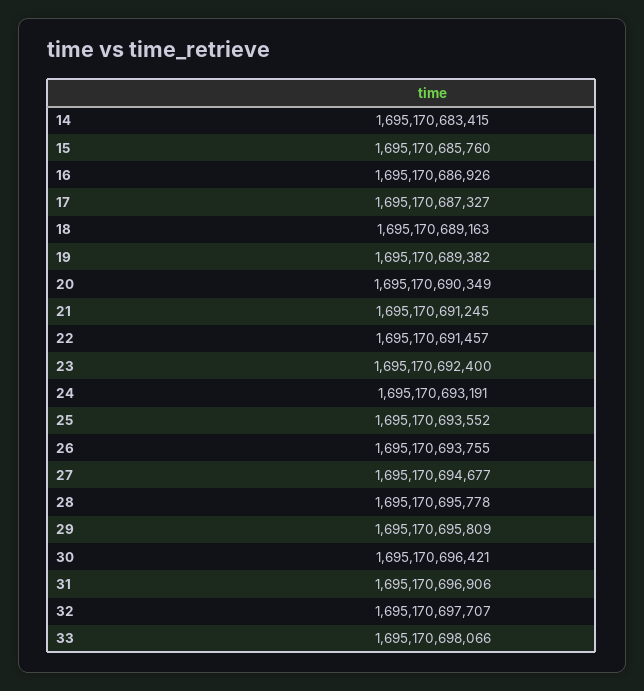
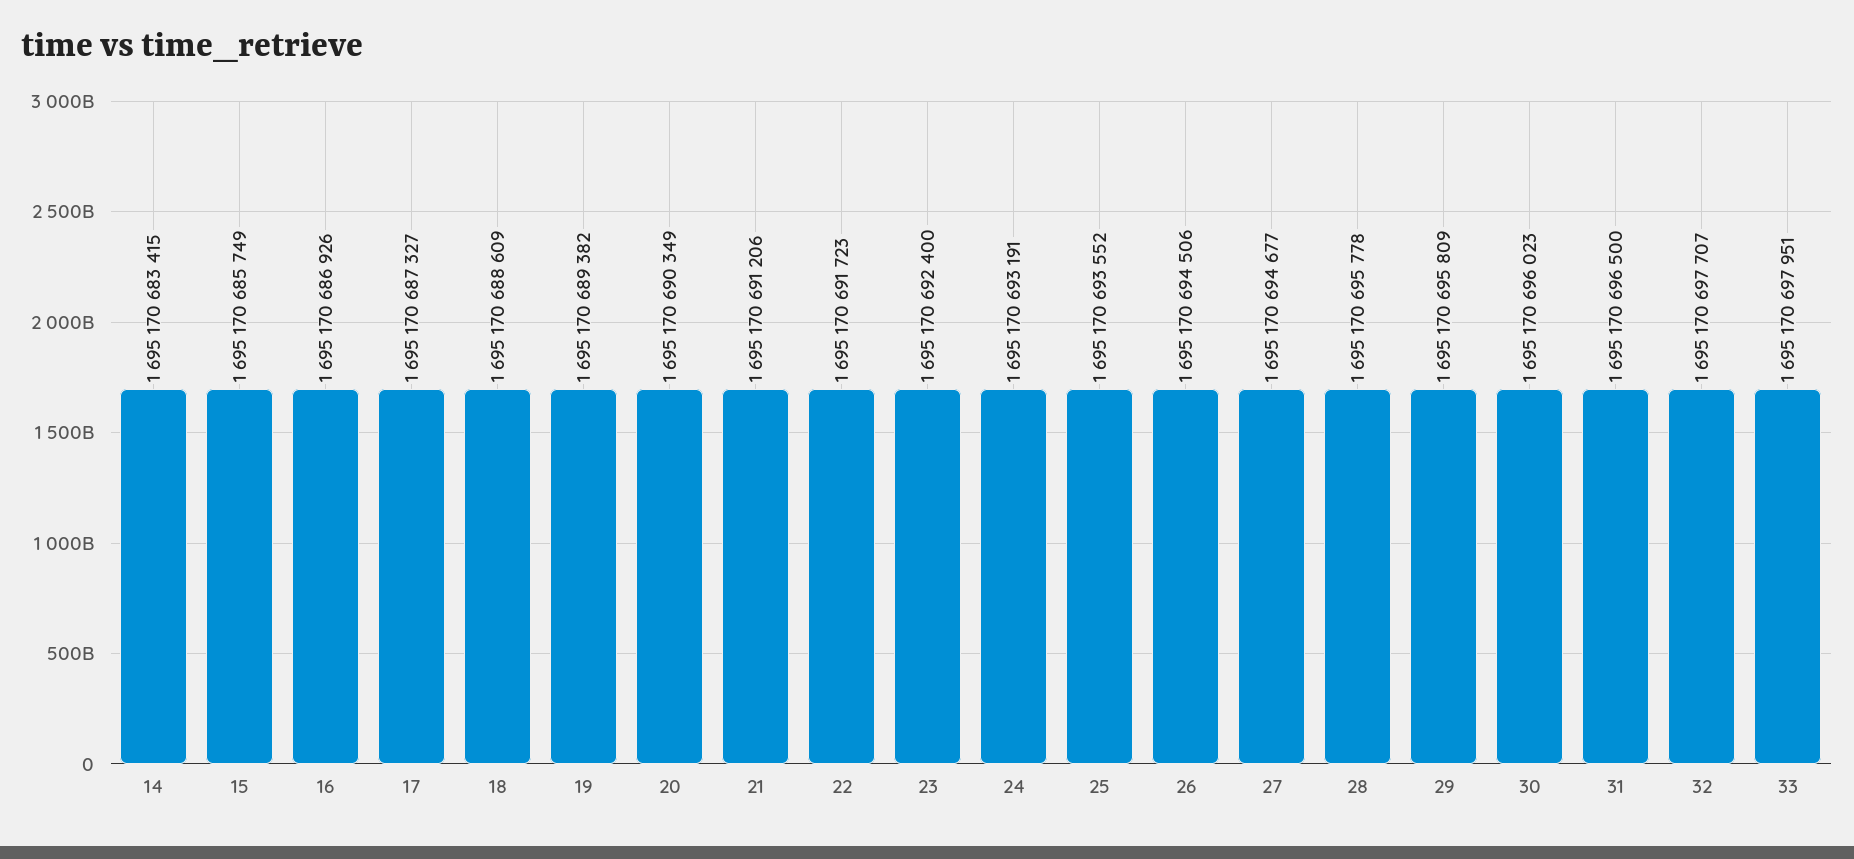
15: 1695170685760 -> 1695170685749
18: 1695170689163 -> 1695170688609
21: 1695170691245 -> 1695170691206
22: 1695170691457 -> 1695170691723
26: 1695170693755 -> 1695170694506
30: 1695170696421 -> 1695170696023
31: 1695170696906 -> 1695170696500
33: 1695170698066 -> 1695170697951

